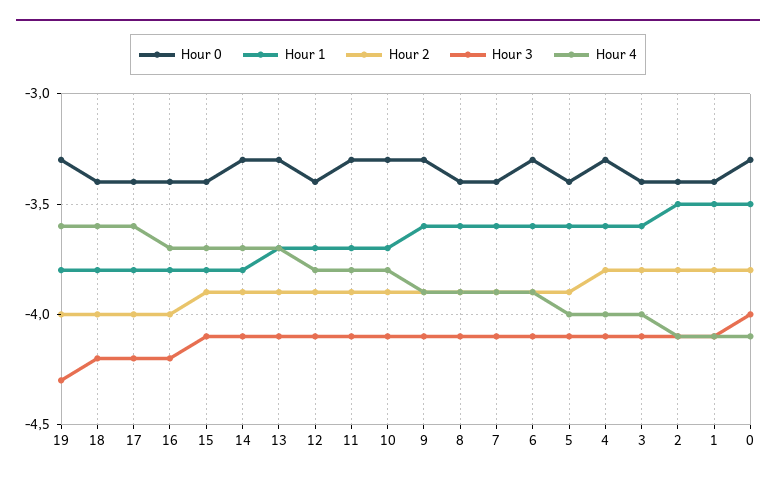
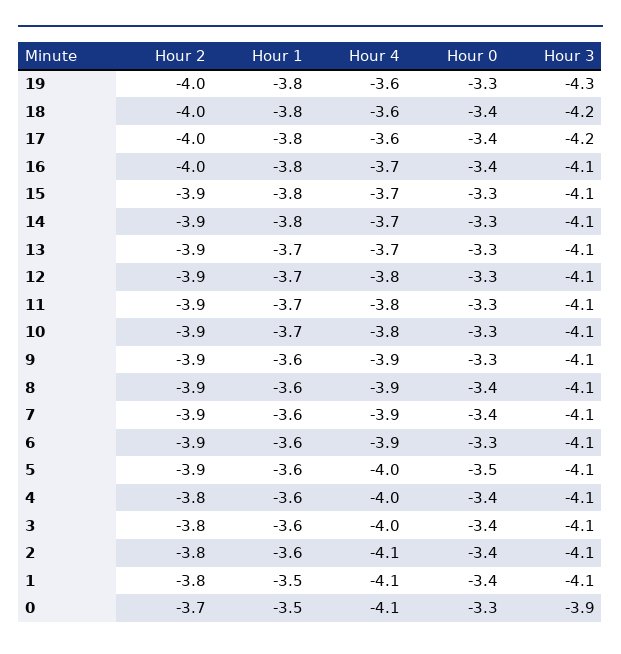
Hour 3, 16: -4.2 -> -4.1
Hour 0, 15: -3.4 -> -3.3
Hour 0, 12: -3.4 -> -3.3
Hour 0, 5: -3.4 -> -3.5
Hour 0, 4: -3.3 -> -3.4
Hour 1, 2: -3.5 -> -3.6
Hour 2, 0: -3.8 -> -3.7
Hour 3, 0: -4 -> -3.9

